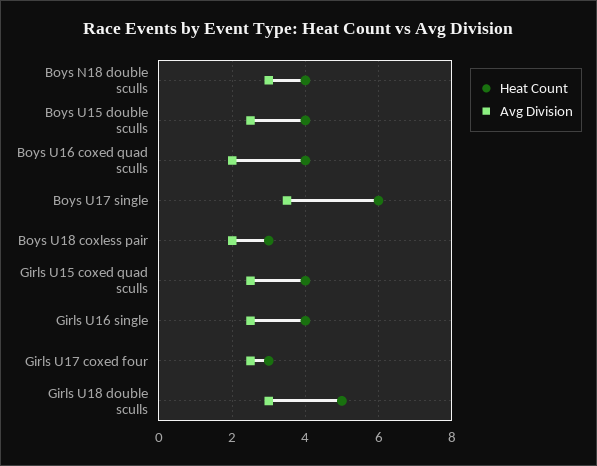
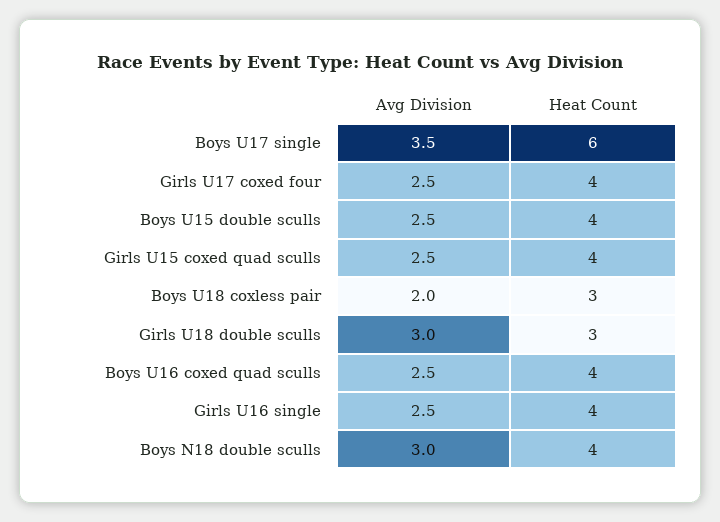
Avg Division, Boys U16 coxed quad sculls: 2 -> 2.5
Heat Count, Girls U17 coxed four: 3 -> 4
Heat Count, Girls U18 double sculls: 5 -> 3

